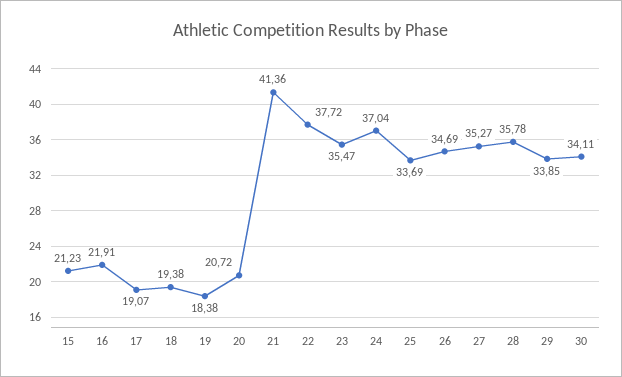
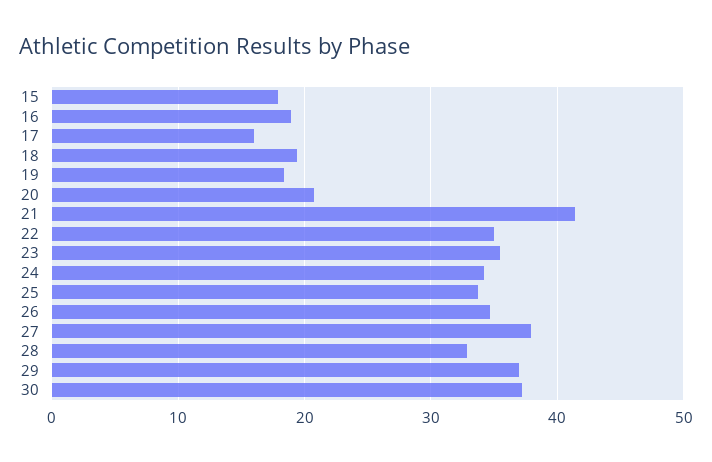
15: 21.23 -> 18
16: 21.91 -> 19
17: 19.07 -> 16
22: 37.72 -> 35
24: 37.04 -> 34
27: 35.27 -> 38
28: 35.78 -> 33
29: 33.85 -> 37
30: 34.11 -> 37

